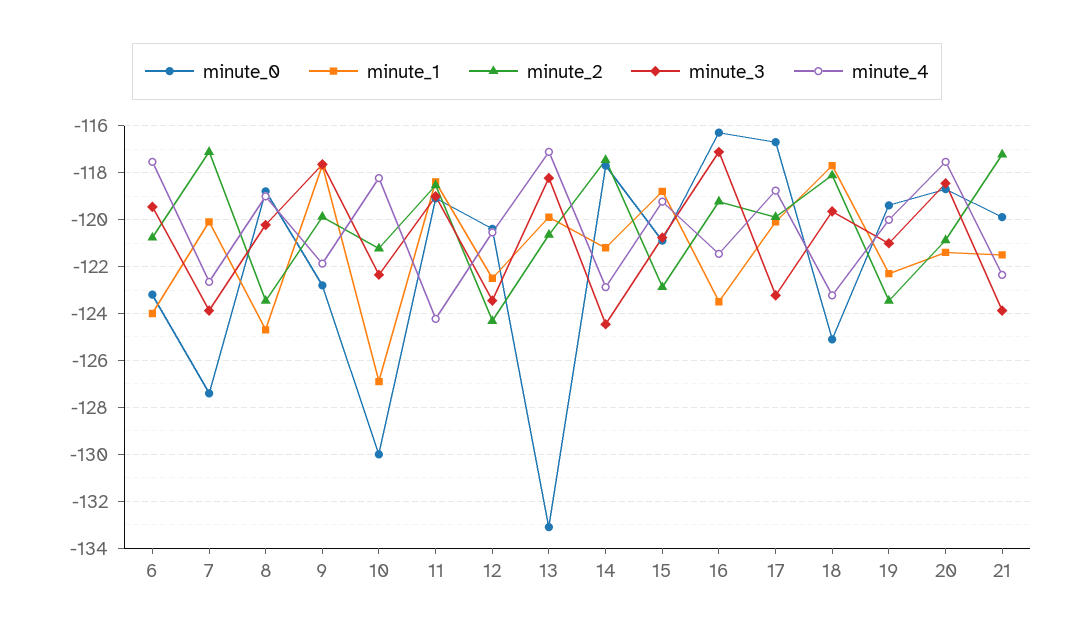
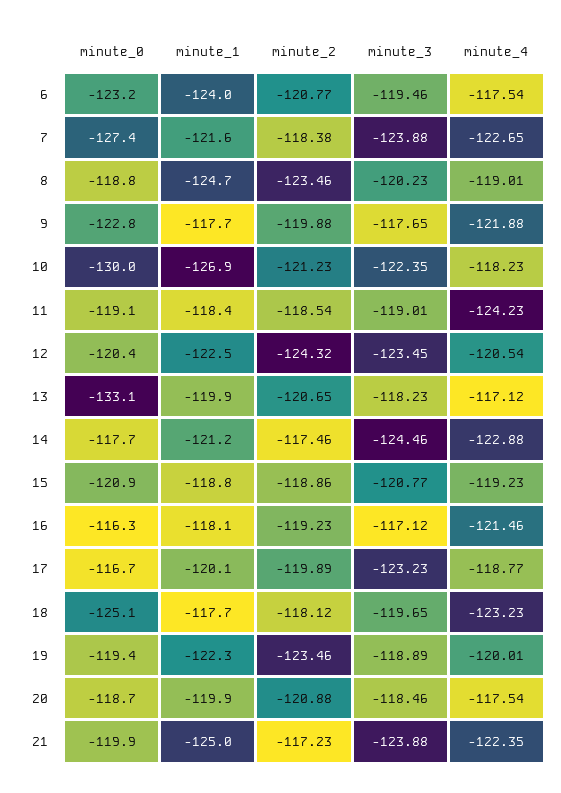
minute_1, 7: -120 -> -121.6
minute_2, 7: -117 -> -118.38
minute_2, 15: -123 -> -118.86
minute_1, 16: -123.5 -> -118.1
minute_3, 19: -121 -> -118.89
minute_1, 20: -121.5 -> -119.9
minute_1, 21: -121.5 -> -125

